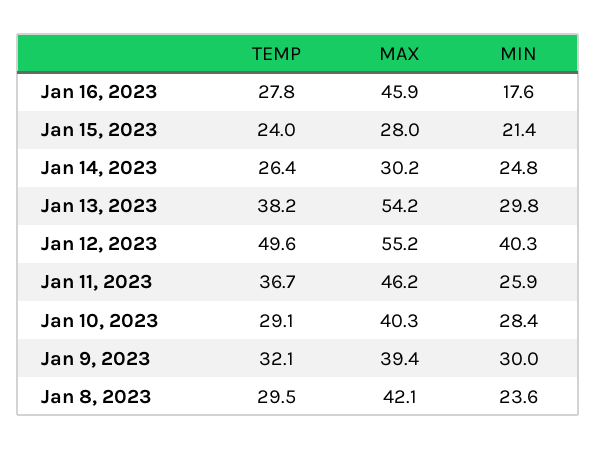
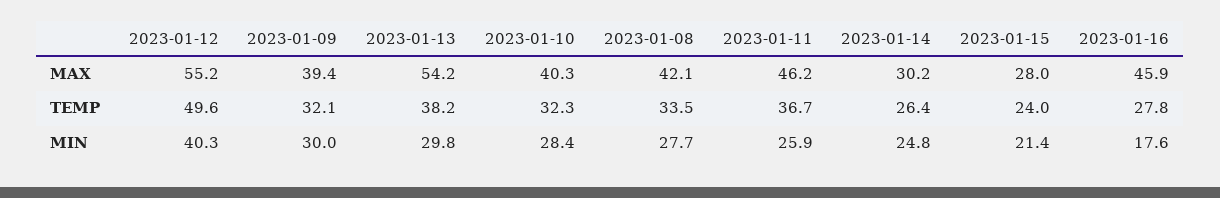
TEMP, Jan 10, 2023: 29.1 -> 32.3
TEMP, Jan 8, 2023: 29.5 -> 33.5
MIN, Jan 8, 2023: 23.6 -> 27.7

